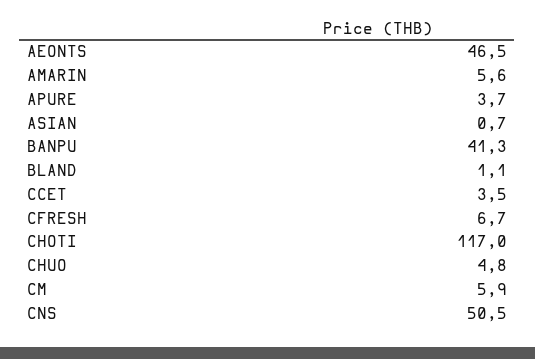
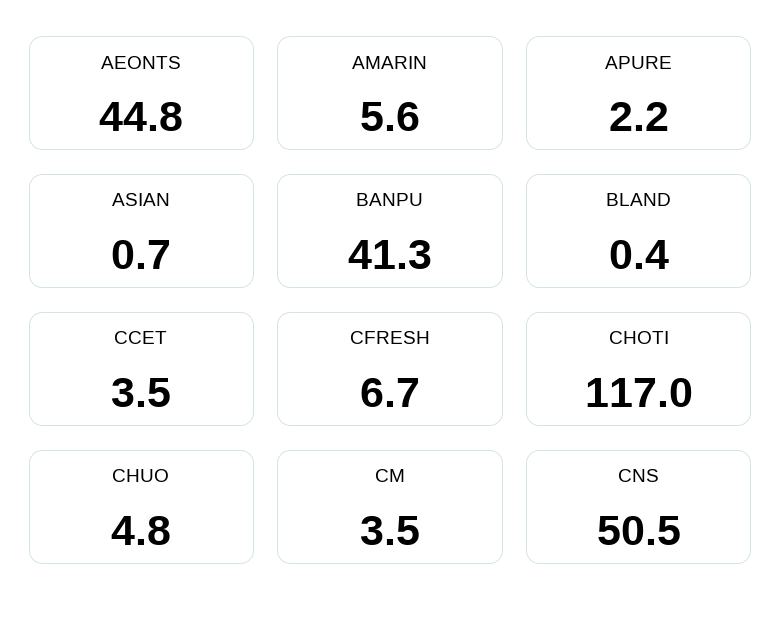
AEONTS: 46.5 -> 44.8
APURE: 3.7 -> 2.2
BLAND: 1.1 -> 0.4
CM: 5.9 -> 3.5

